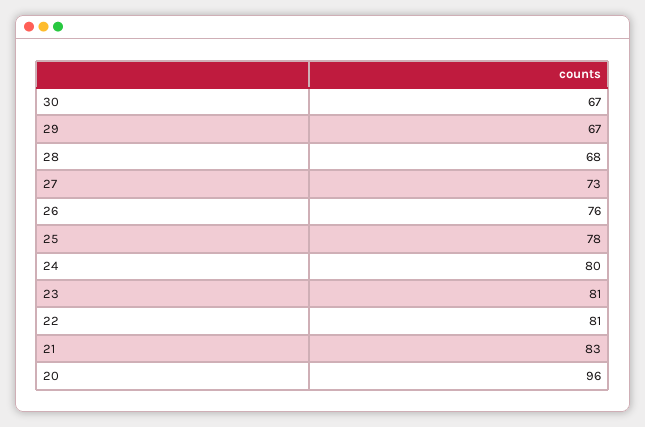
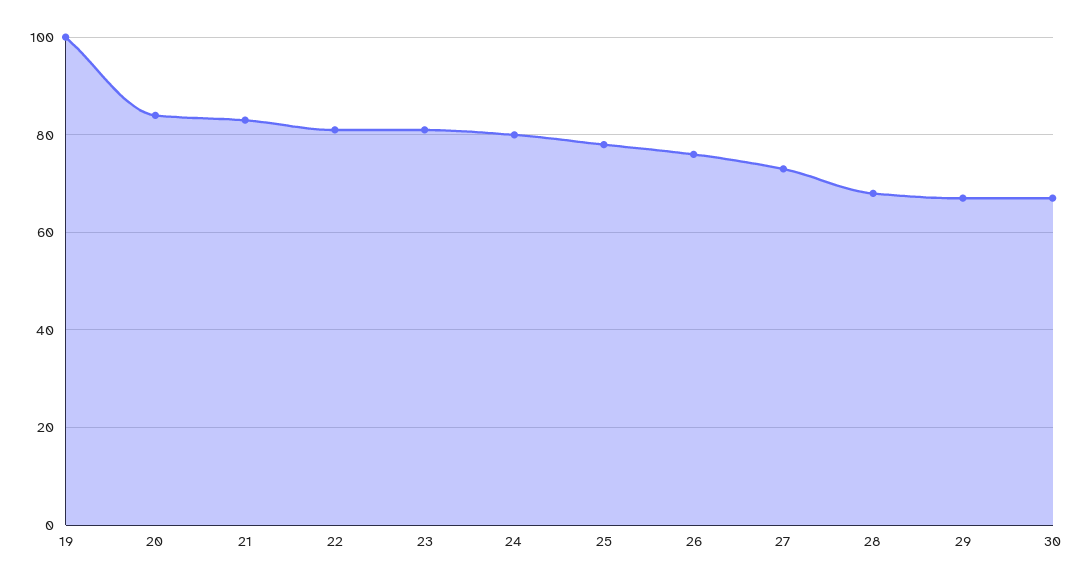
20: 96 -> 85
19: none -> 100

